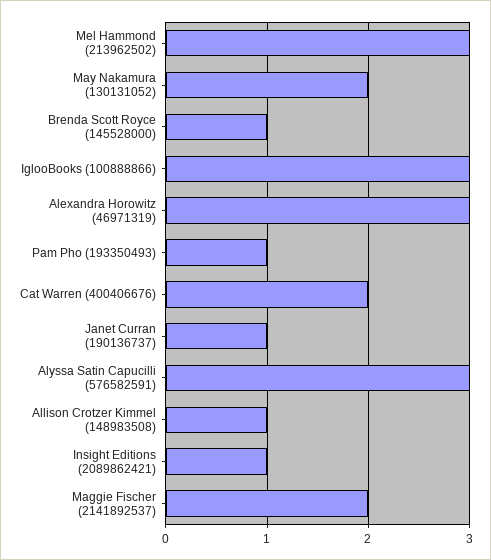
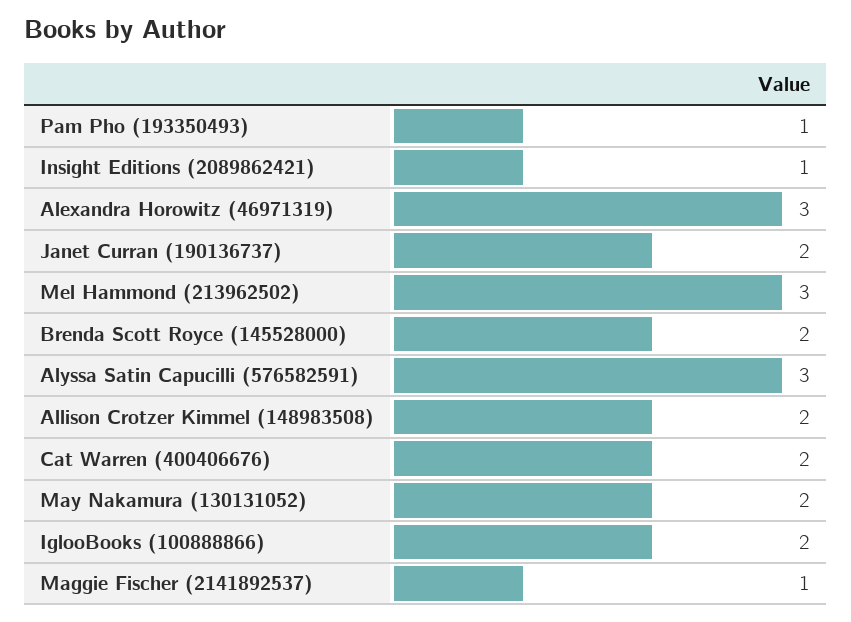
Brenda Scott Royce (145528000): 1 -> 2
IglooBooks (100888866): 3 -> 2
Janet Curran (190136737): 1 -> 2
Allison Crotzer Kimmel (148983508): 1 -> 2
Maggie Fischer (2141892537): 2 -> 1

